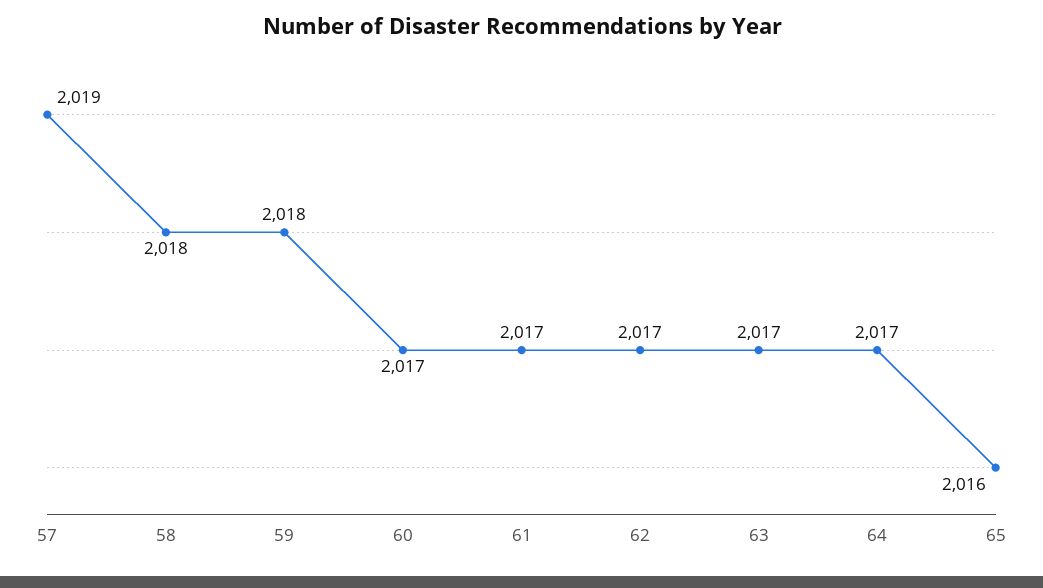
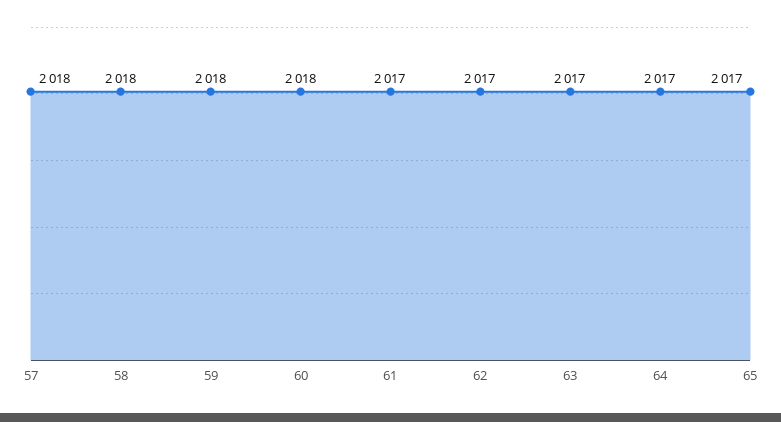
57: 2019 -> 2018
60: 2017 -> 2018
65: 2016 -> 2017

